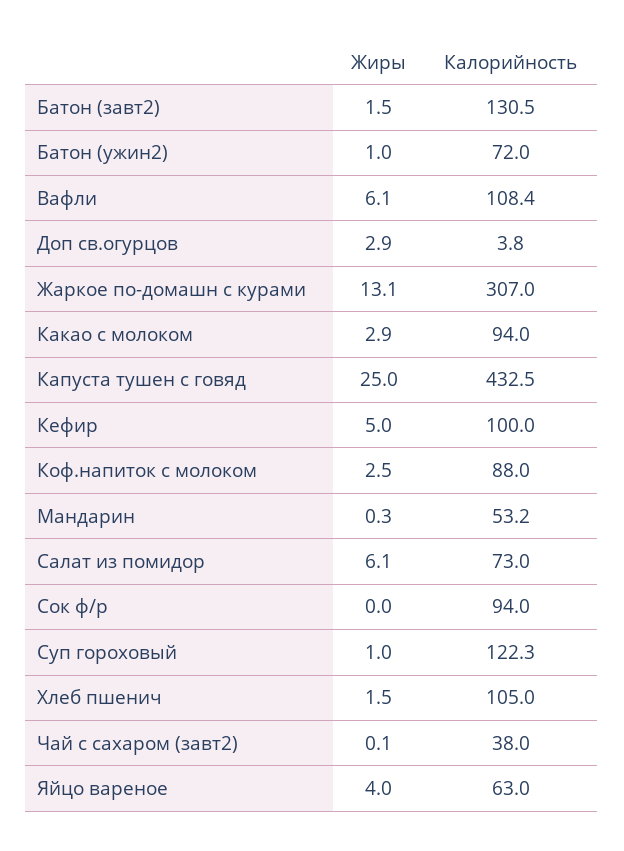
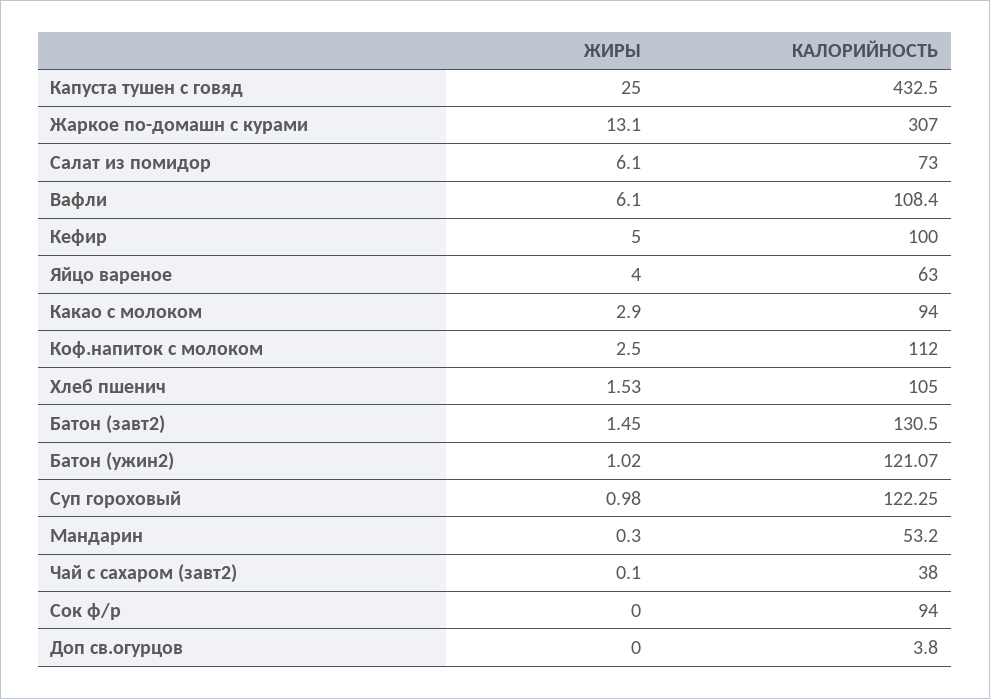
Калорийность, Батон (ужин2): 72 -> 121.07
Жиры, Доп св.огурцов: 2.9 -> 0
Калорийность, Коф.напиток с молоком: 88 -> 112

